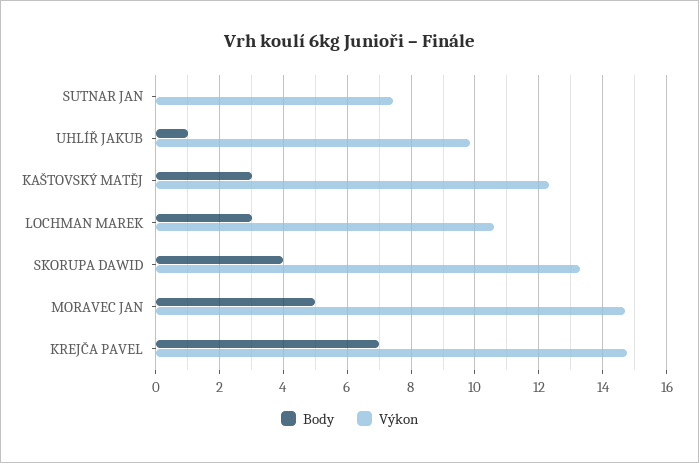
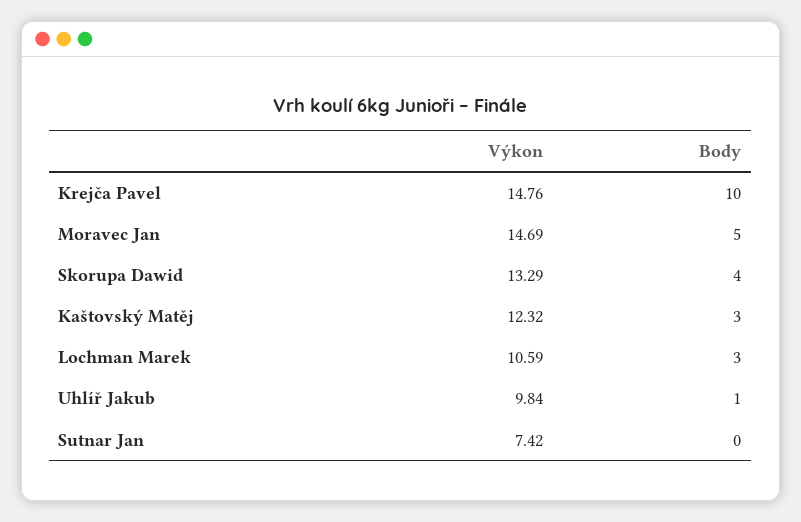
Body, KREJČA PAVEL: 7 -> 10

